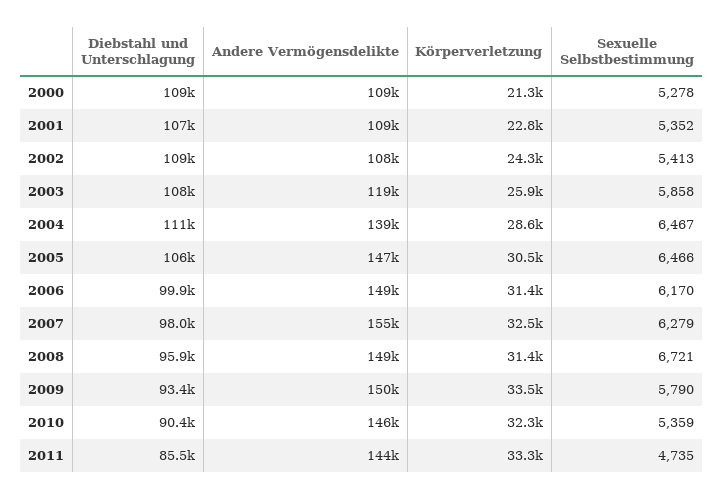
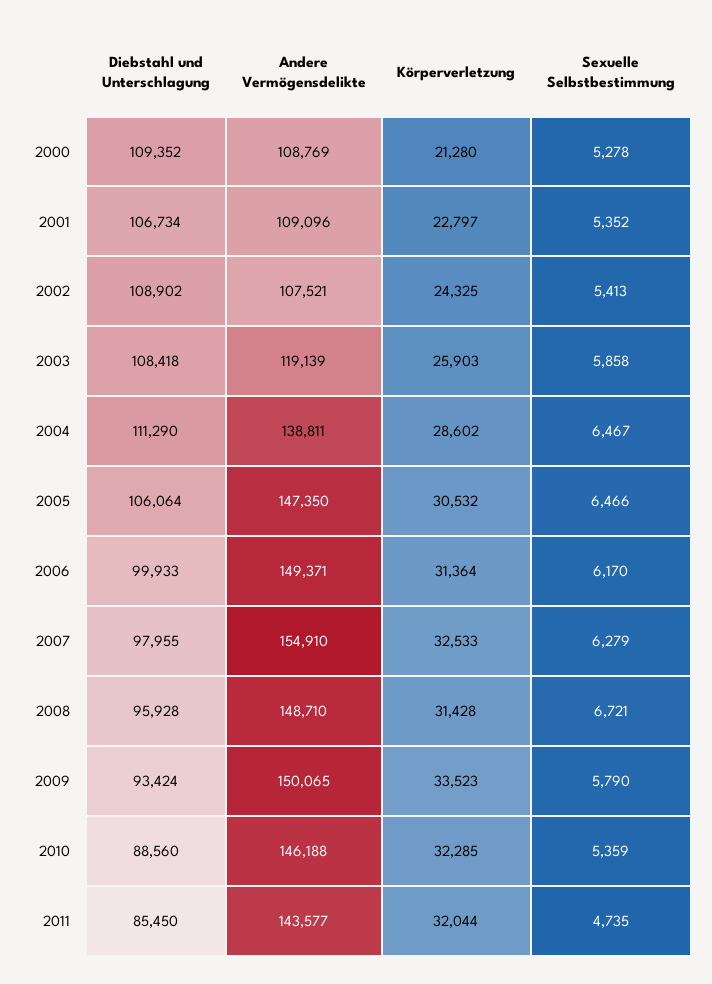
Diebstahl und Unterschlagung, 2010: 90400 -> 88560
Körperverletzung, 2011: 33300 -> 32044

